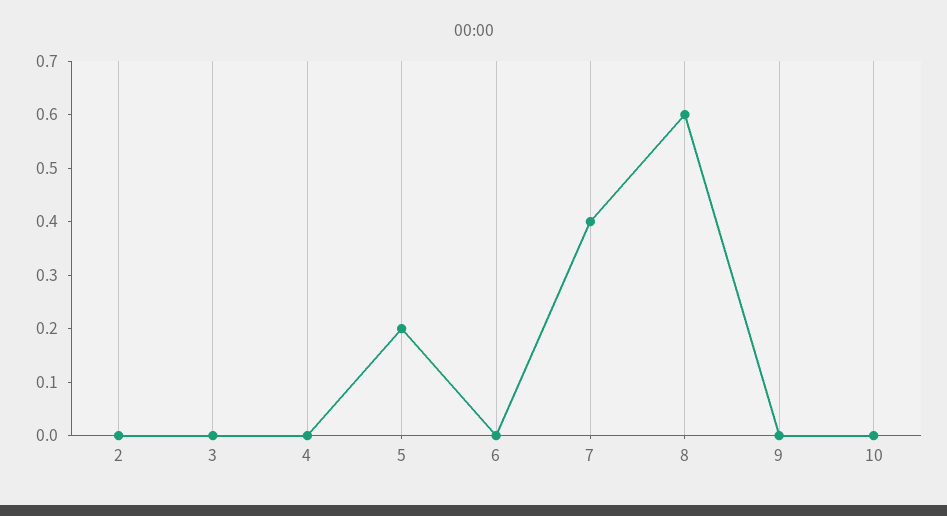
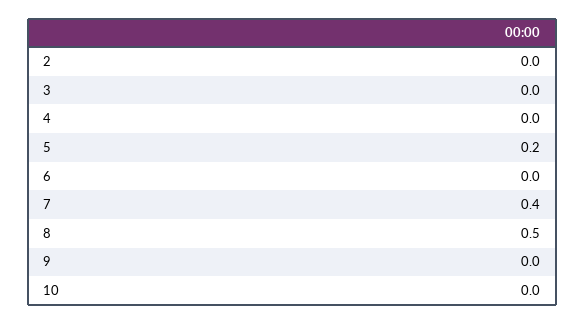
8: 0.6 -> 0.5

